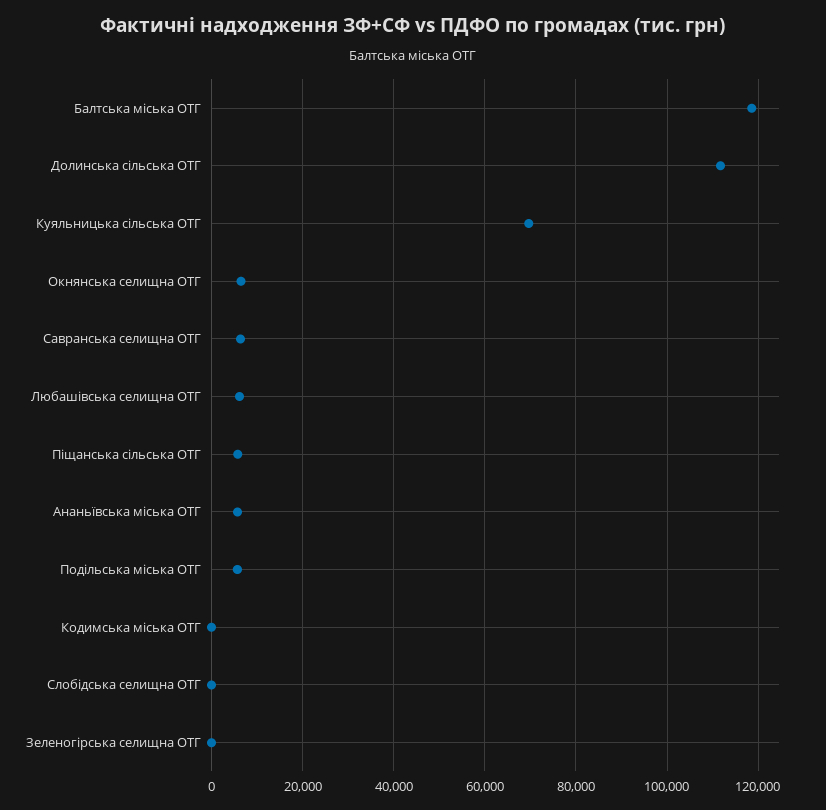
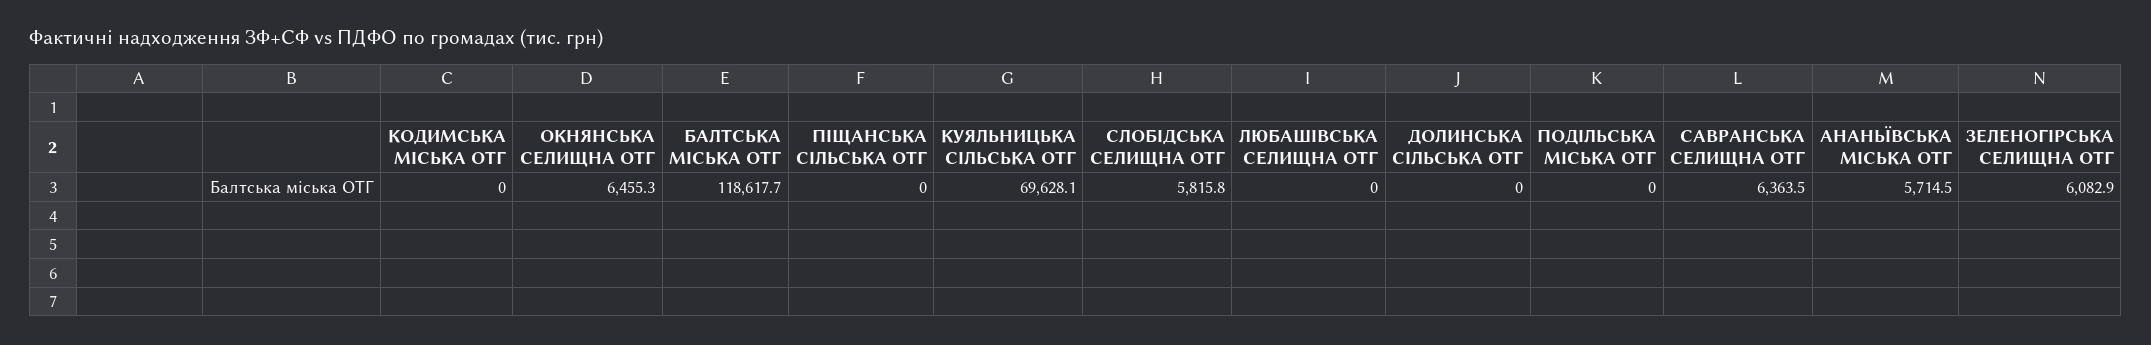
Долинська сiльська ОТГ: 112000 -> 0
Любашiвська селищна ОТГ: 6000 -> 0
Пiщанська сiльська ОТГ: 6000 -> 0
Подiльська мiська ОТГ: 6000 -> 0
Слобiдська селищна ОТГ: 0 -> 5815.8
Зеленогiрська селищна ОТГ: 0 -> 6082.9

